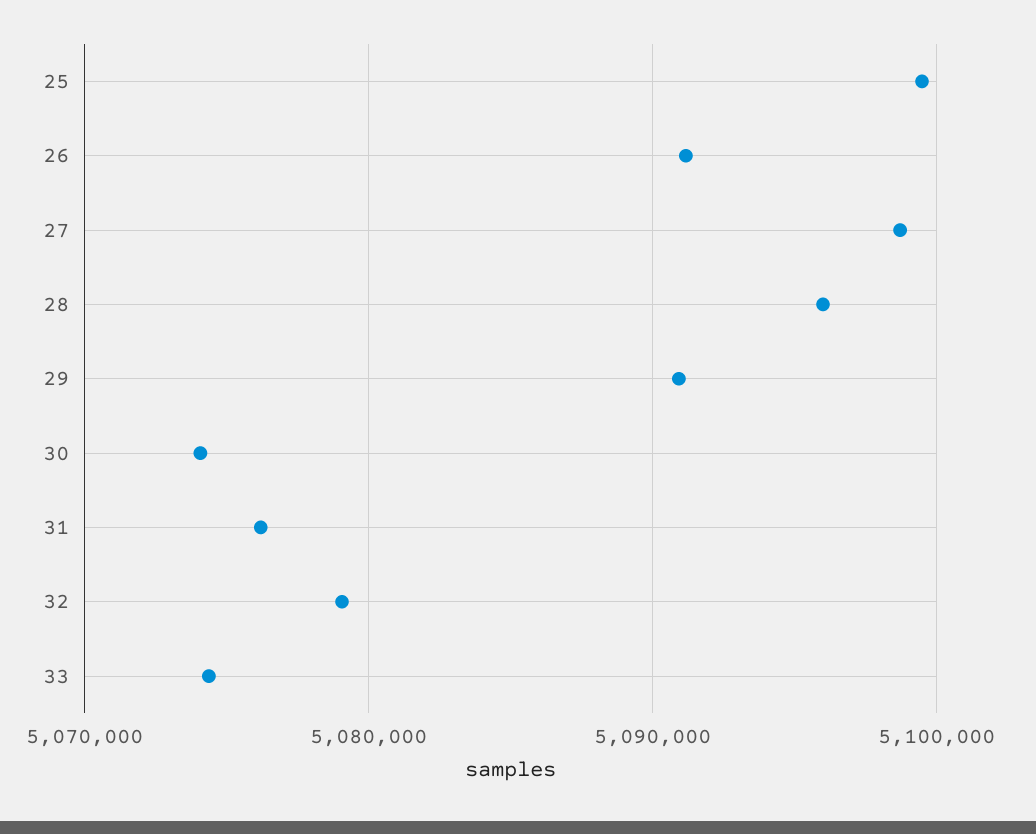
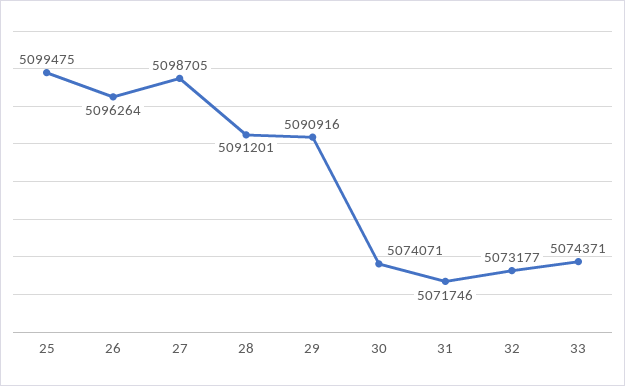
26: 5091000 -> 5096264
28: 5096000 -> 5091201
31: 5076000 -> 5071746
32: 5079000 -> 5073177

